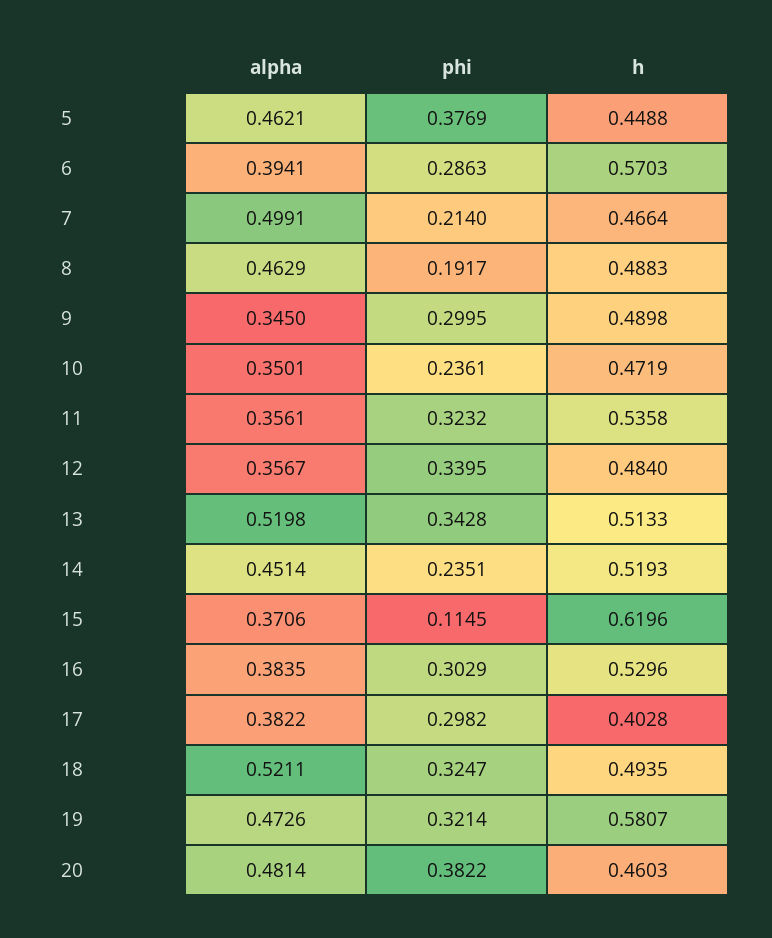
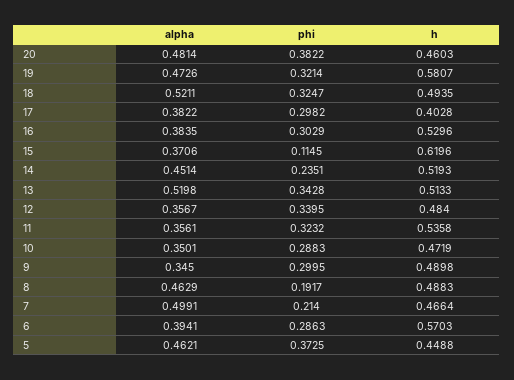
phi, 5: 0.3769 -> 0.3725
phi, 10: 0.2361 -> 0.2883

